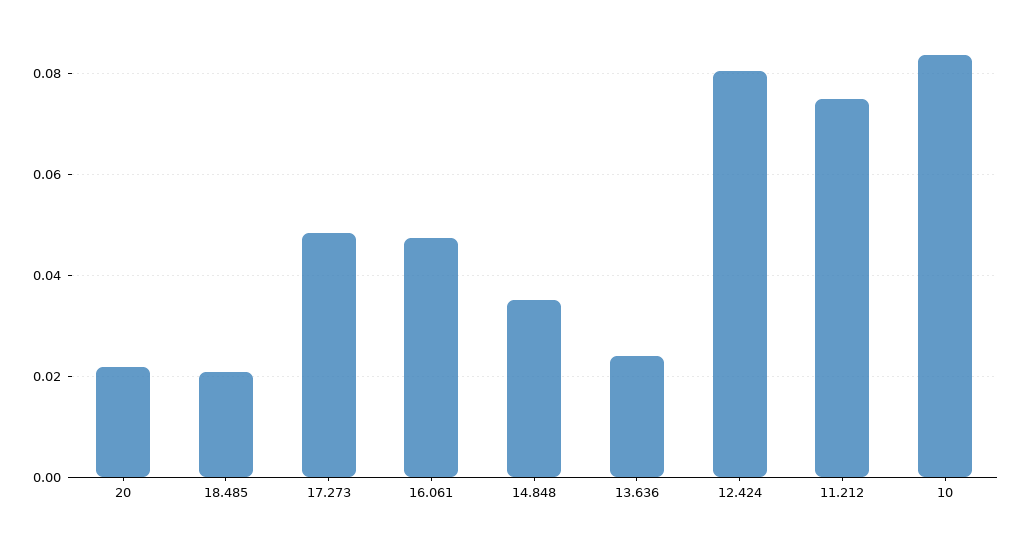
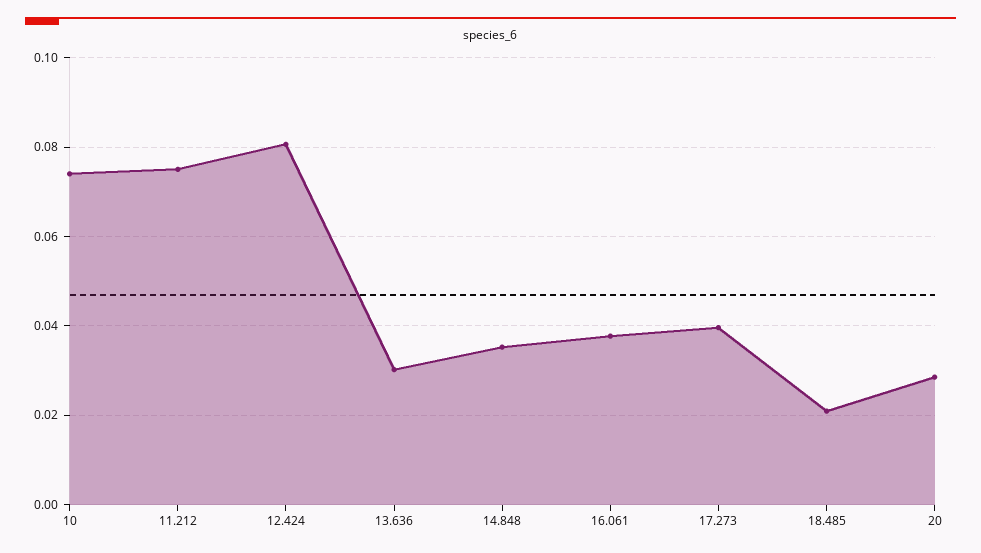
20: 0.022 -> 0.028
17.273: 0.048 -> 0.04
16.061: 0.048 -> 0.038
13.636: 0.024 -> 0.03
10: 0.084 -> 0.074

